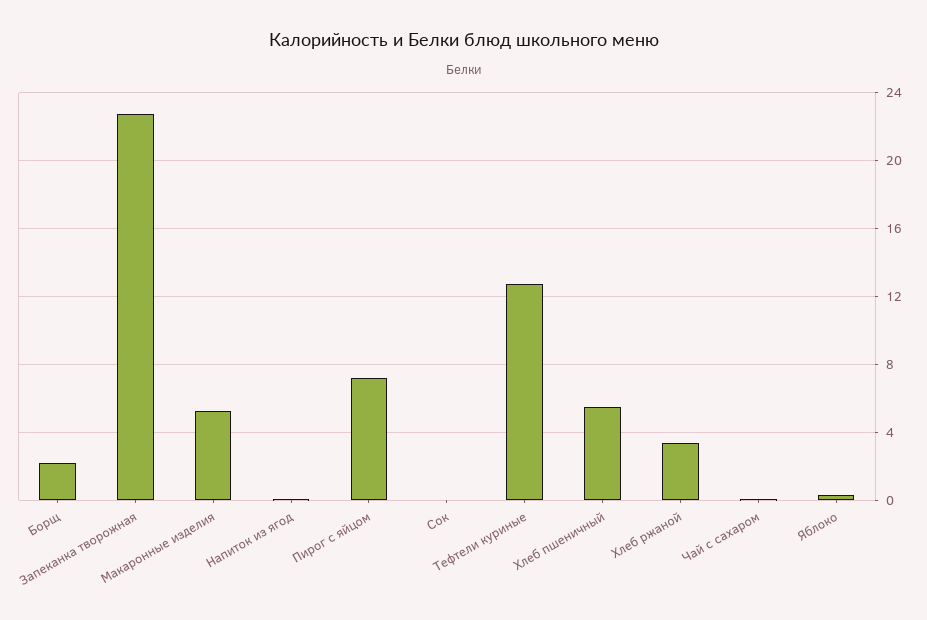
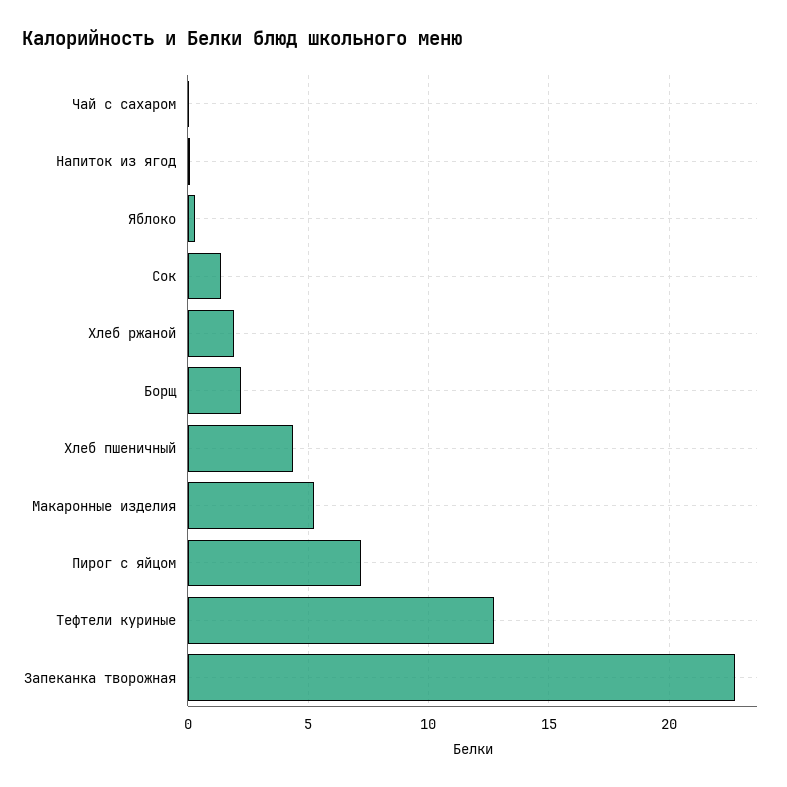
Сок: 0 -> 1.5
Хлеб пшеничный: 5.5 -> 4.5
Хлеб ржаной: 3.5 -> 2

